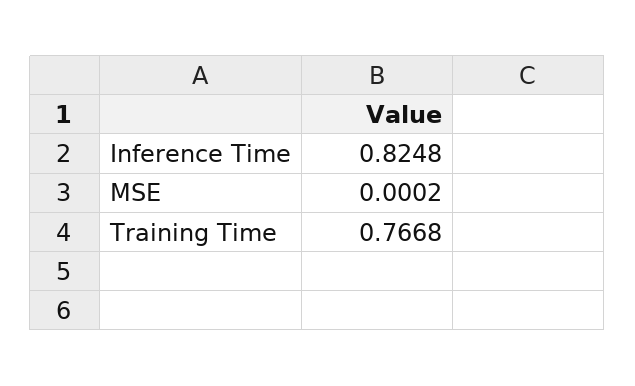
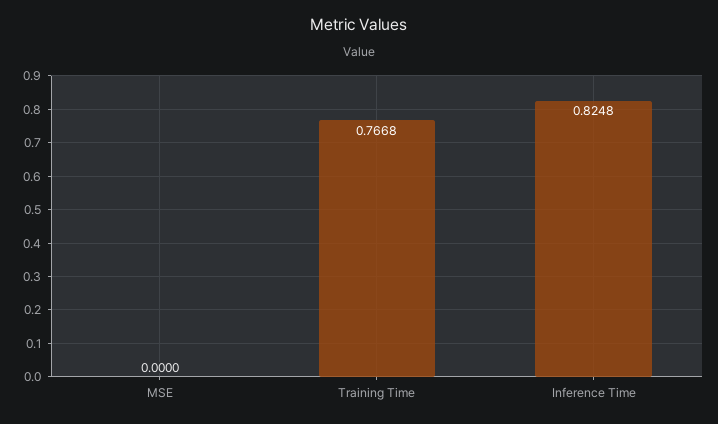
MSE: 0.0002 -> 0

